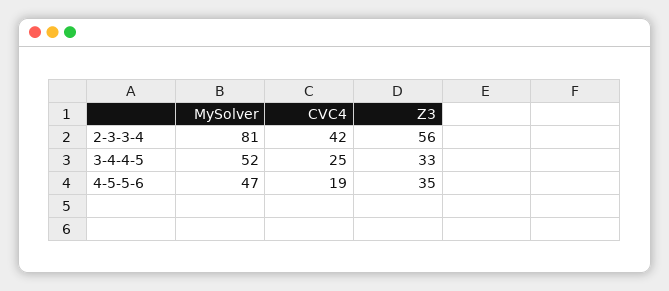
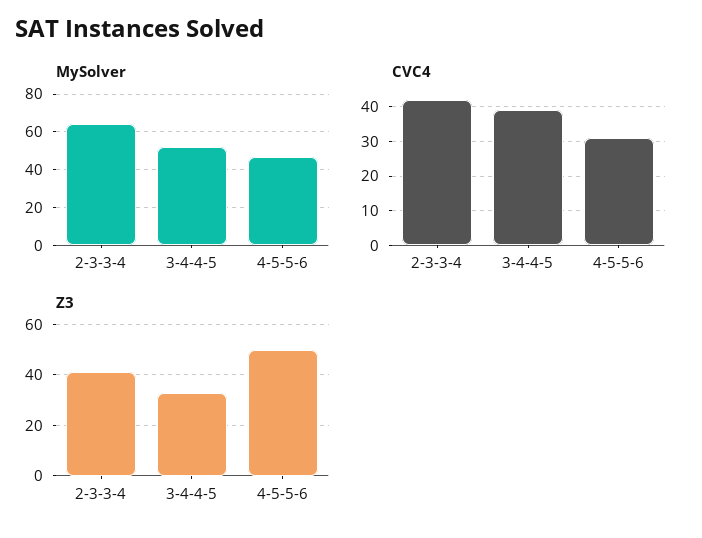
MySolver, 2-3-3-4: 81 -> 65
Z3, 2-3-3-4: 56 -> 40
CVC4, 3-4-4-5: 25 -> 40
CVC4, 4-5-5-6: 19 -> 30
Z3, 4-5-5-6: 35 -> 50

